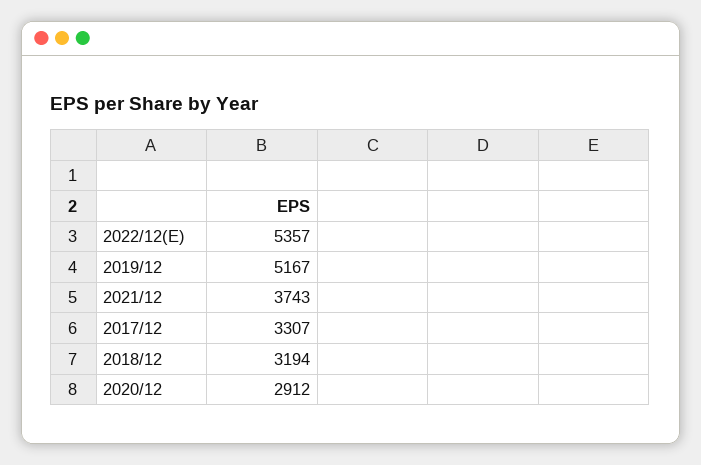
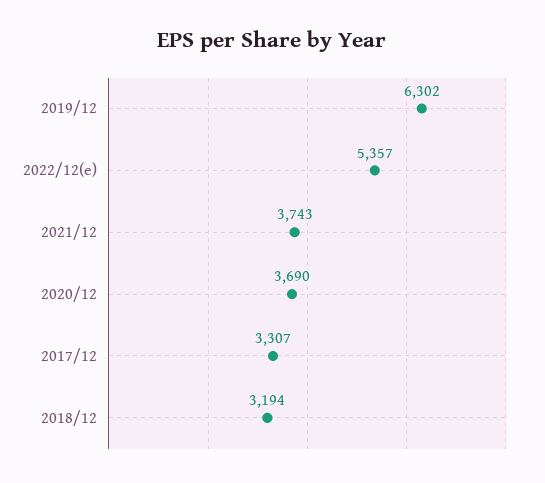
2019/12: 5167 -> 6302
2020/12: 2912 -> 3690

